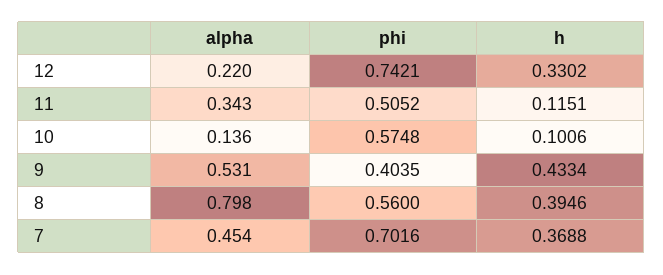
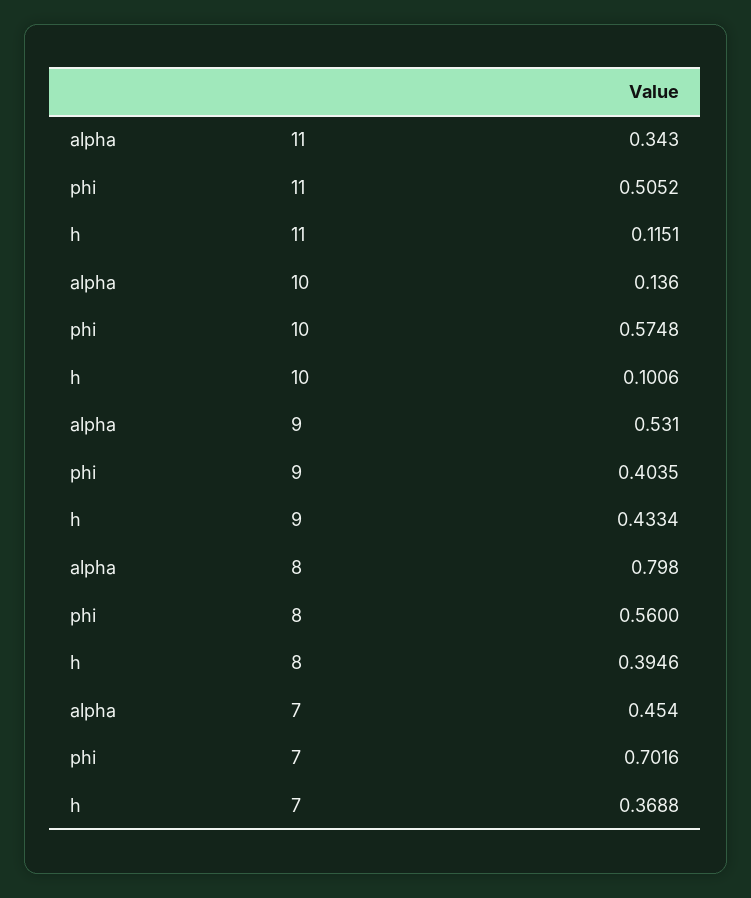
alpha, 12: 0.22 -> none
phi, 12: 0.7421 -> none
h, 12: 0.3302 -> none

